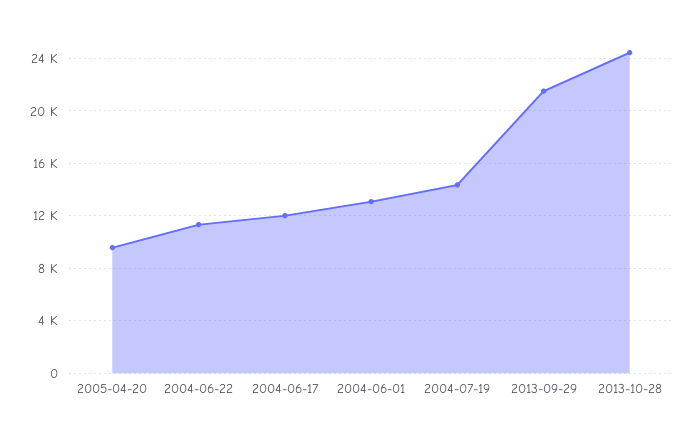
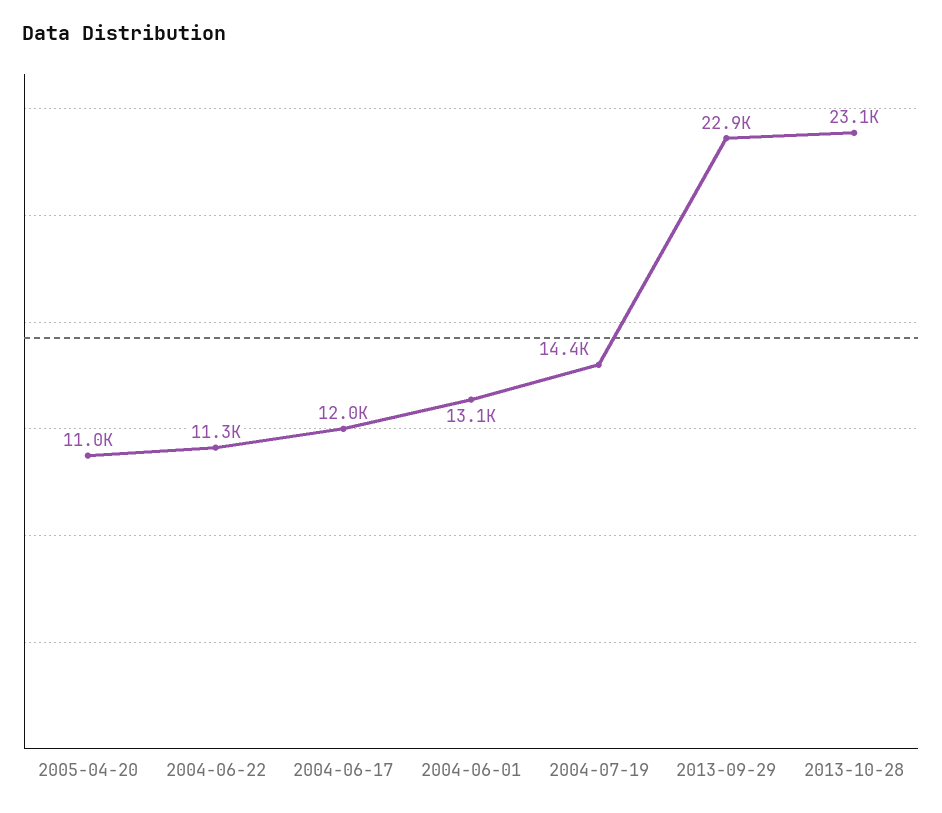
2005-04-20: 9500 -> 11000
2013-09-29: 21500 -> 22900
2013-10-28: 24500 -> 23100

